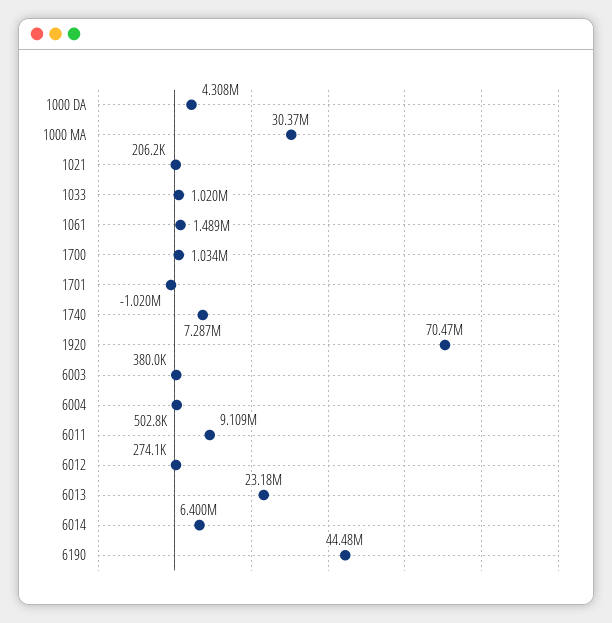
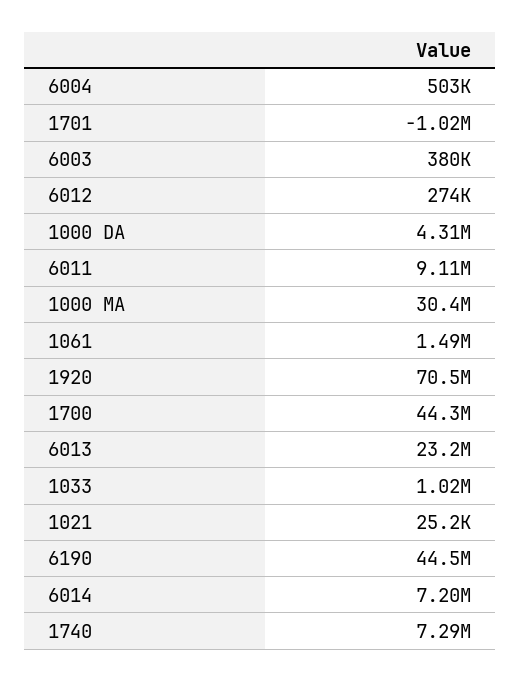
1021: 206200 -> 25200
1700: 1034000 -> 44300000
6014: 6400000 -> 7200000

